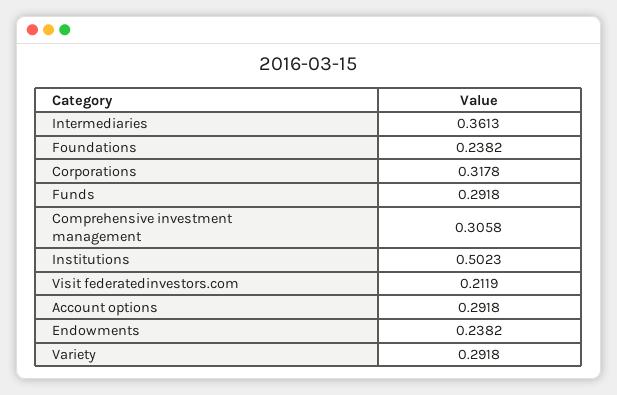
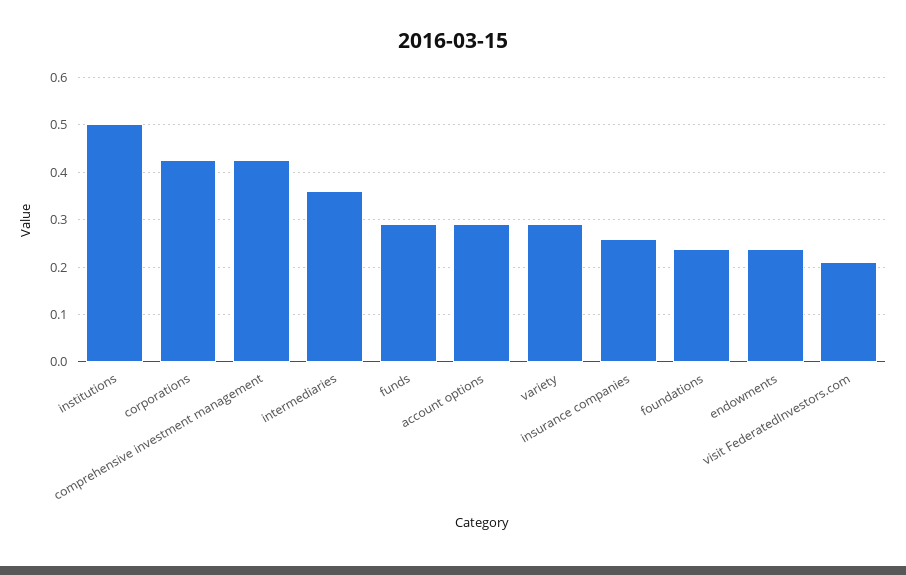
Corporations: 0.3178 -> 0.42
Comprehensive investment management: 0.3058 -> 0.42
insurance companies: none -> 0.26

